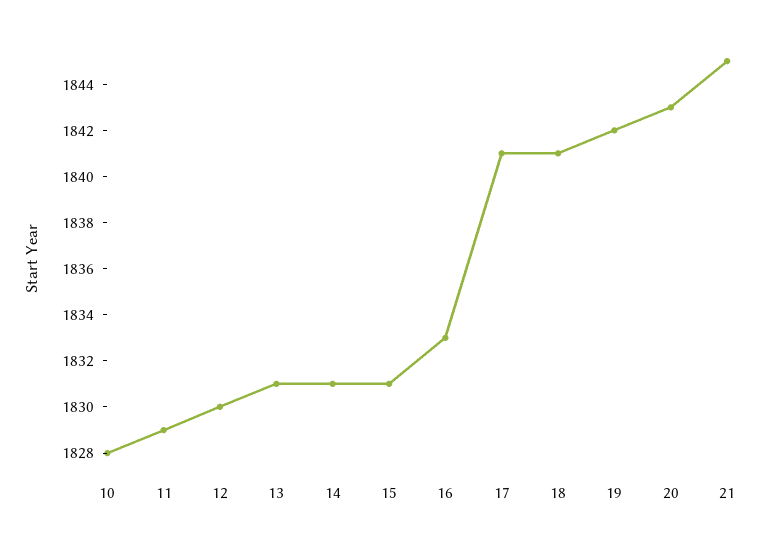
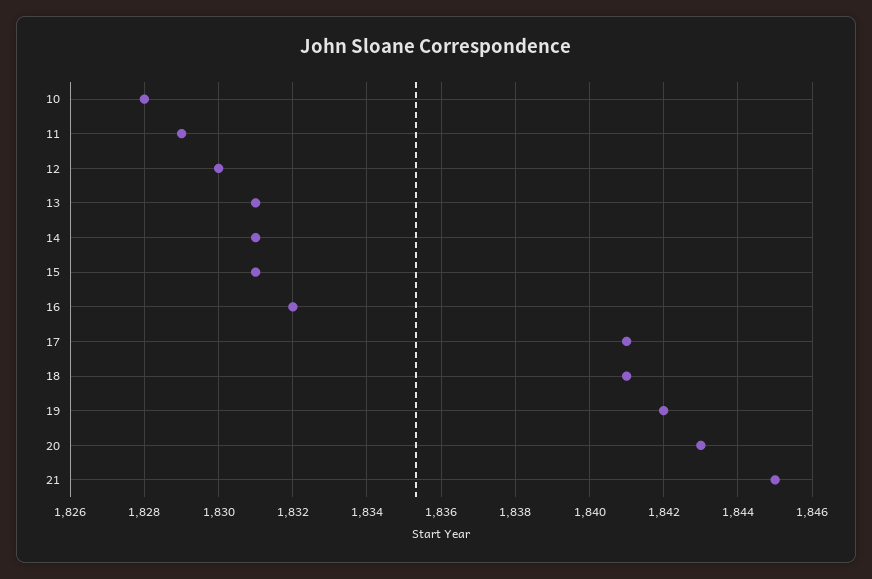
16: 1833 -> 1832

